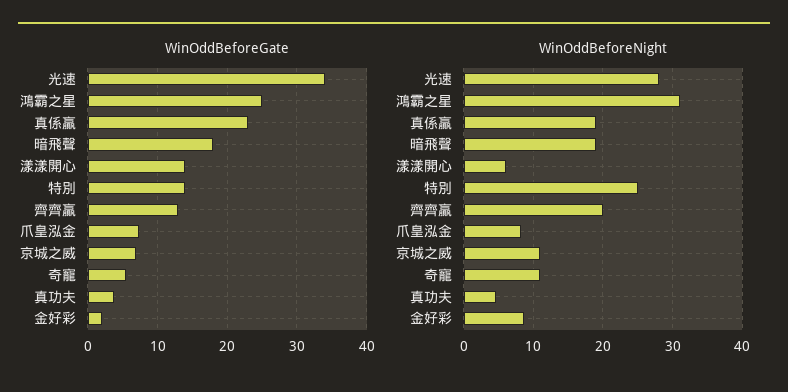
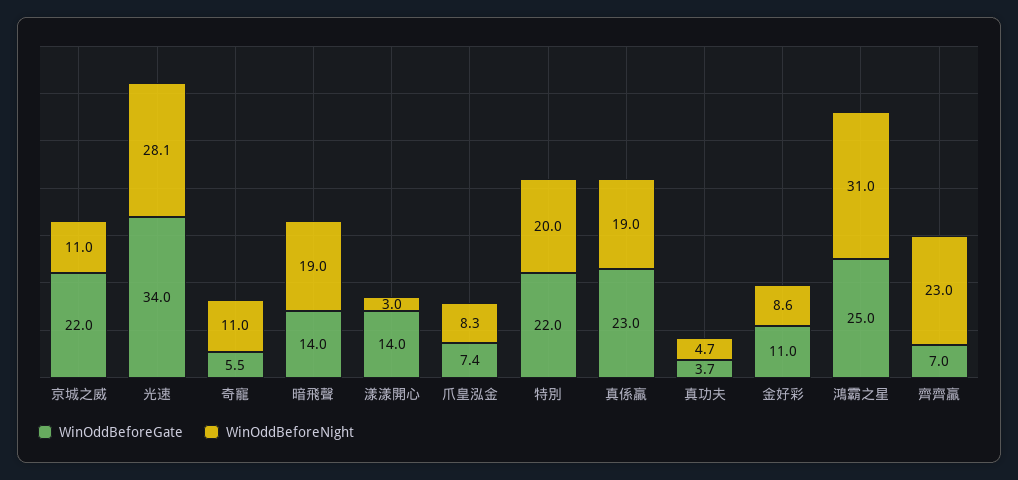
WinOddBeforeGate, 暗飛聲: 18 -> 14
WinOddBeforeGate, 特別: 14 -> 22
WinOddBeforeGate, 齊齊贏: 13 -> 7
WinOddBeforeGate, 京城之威: 7 -> 22
WinOddBeforeGate, 金好彩: 2 -> 11
WinOddBeforeNight, 漾漾開心: 6 -> 3
WinOddBeforeNight, 特別: 25 -> 20
WinOddBeforeNight, 齊齊贏: 20 -> 23

